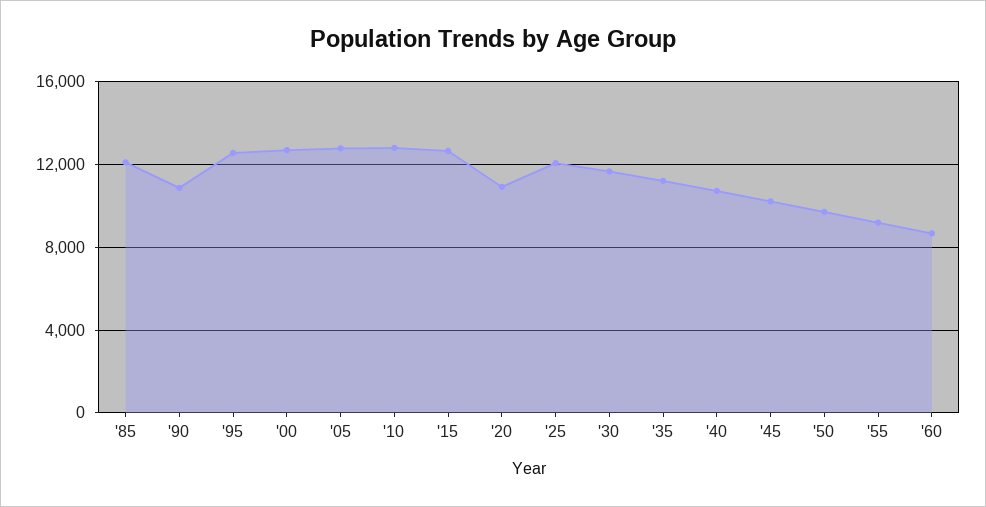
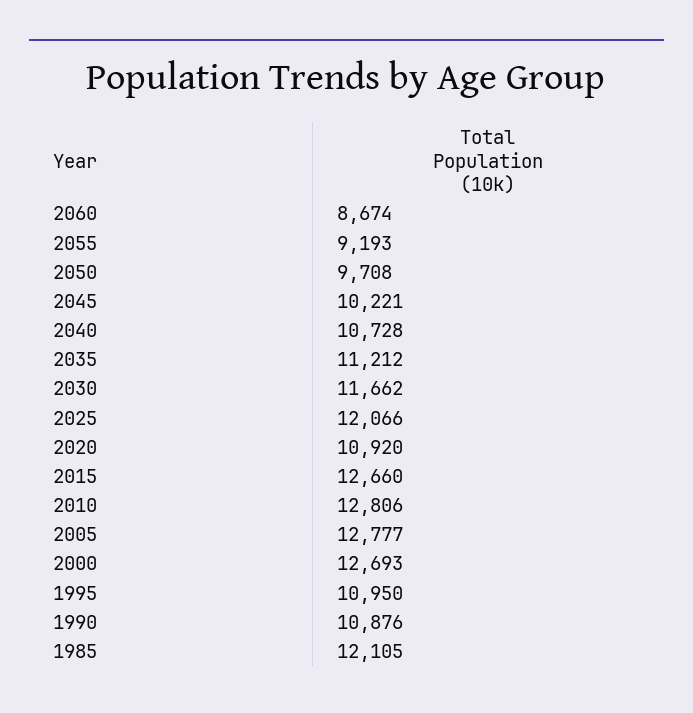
'95: 12500 -> 10950

